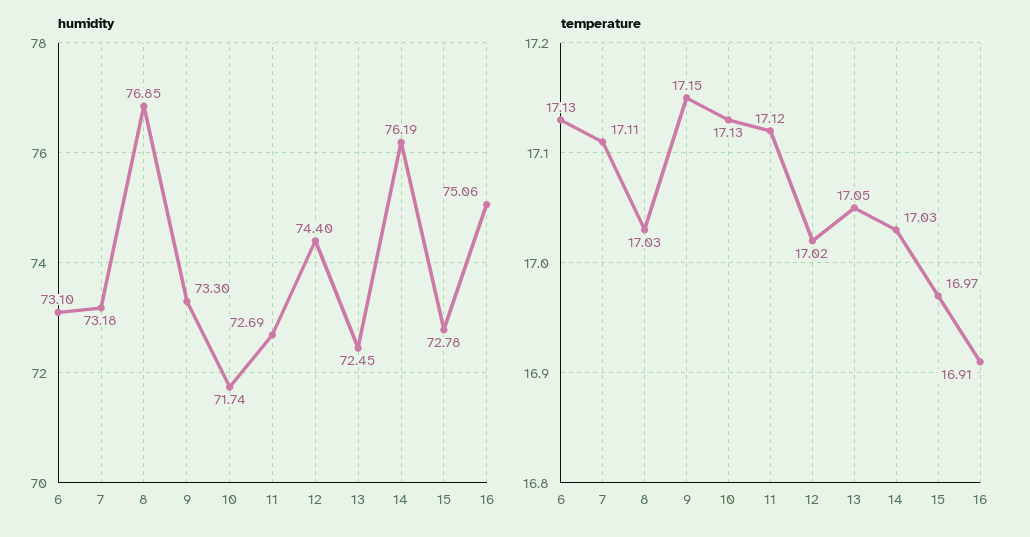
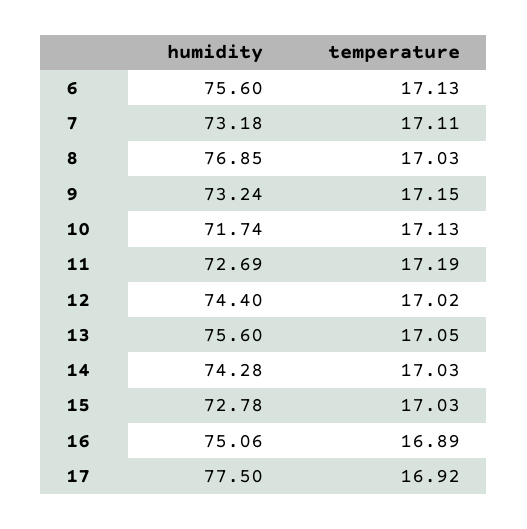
humidity, 6: 73.1 -> 75.6
humidity, 9: 73.3 -> 73.24
humidity, 13: 72.45 -> 75.6
humidity, 14: 76.19 -> 74.28
temperature, 11: 17.12 -> 17.19
temperature, 15: 16.97 -> 17.03
temperature, 16: 16.91 -> 16.89
humidity, 17: none -> 77.5
temperature, 17: none -> 16.92

